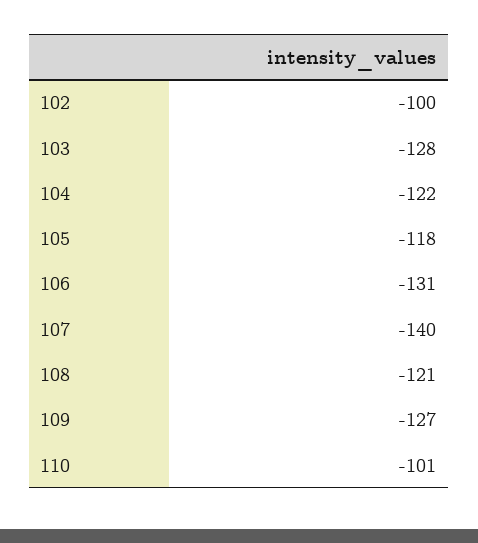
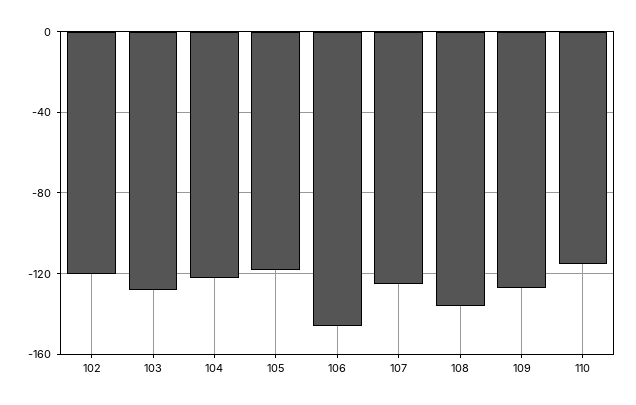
102: -100 -> -120
106: -131 -> -145
107: -140 -> -125
108: -121 -> -135
110: -101 -> -115

